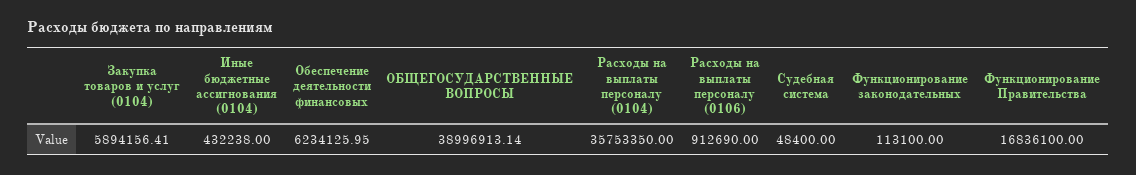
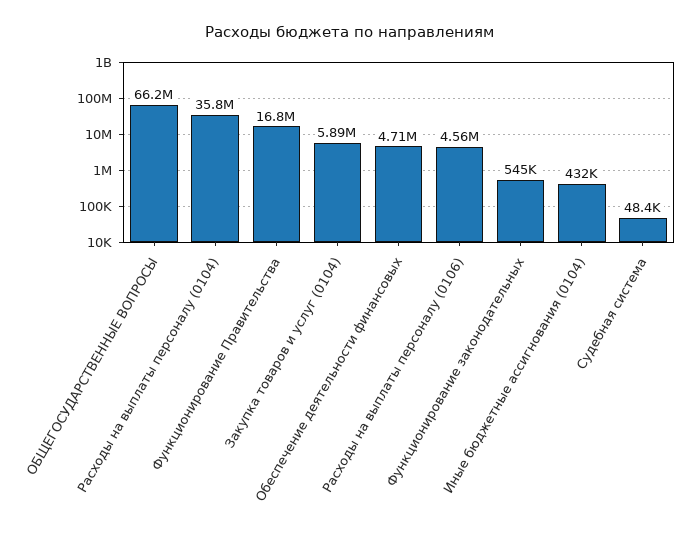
Обеспечение деятельности финансовых: 6234125.95 -> 4710000
ОБЩЕГОСУДАРСТВЕННЫЕ ВОПРОСЫ: 38996913.14 -> 66200000
Расходы на выплаты персоналу (0106): 912690 -> 4560000
Функционирование законодательных: 113100 -> 545000

